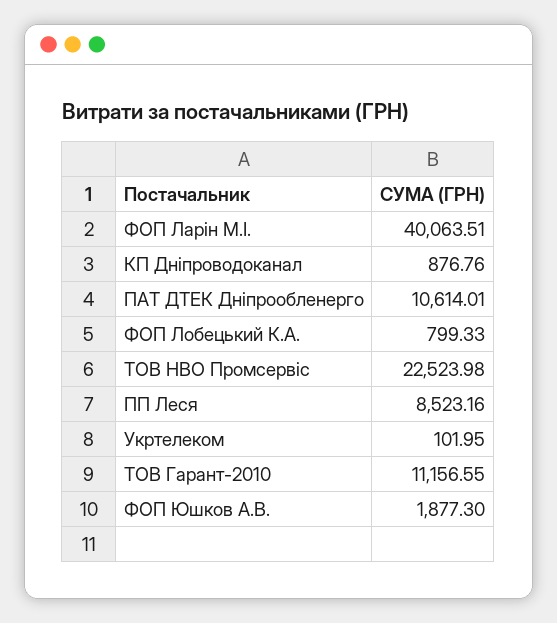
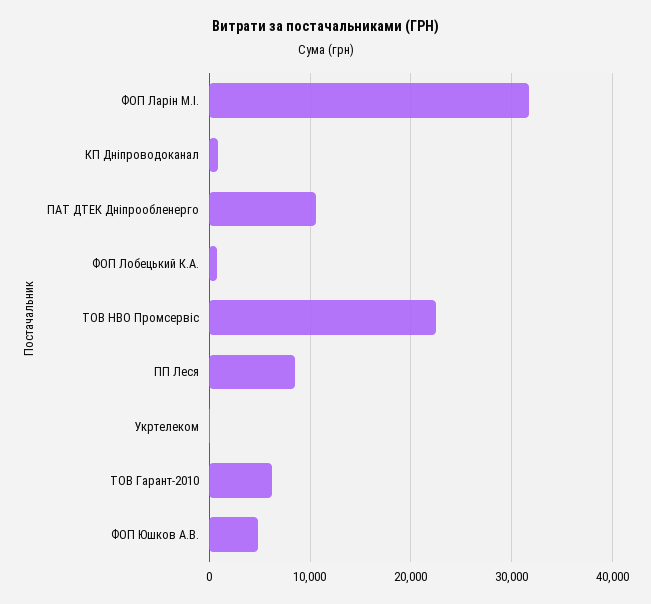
ФОП Ларін М.І.: 40063.51 -> 32000
ТОВ Гарант-2010: 11156.55 -> 6000
ФОП Юшков А.В.: 1877.3 -> 5000

